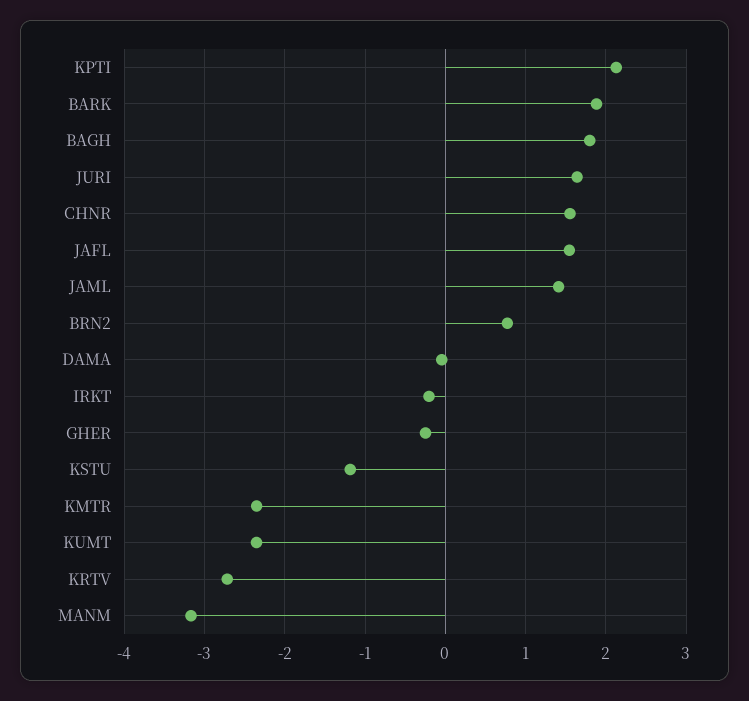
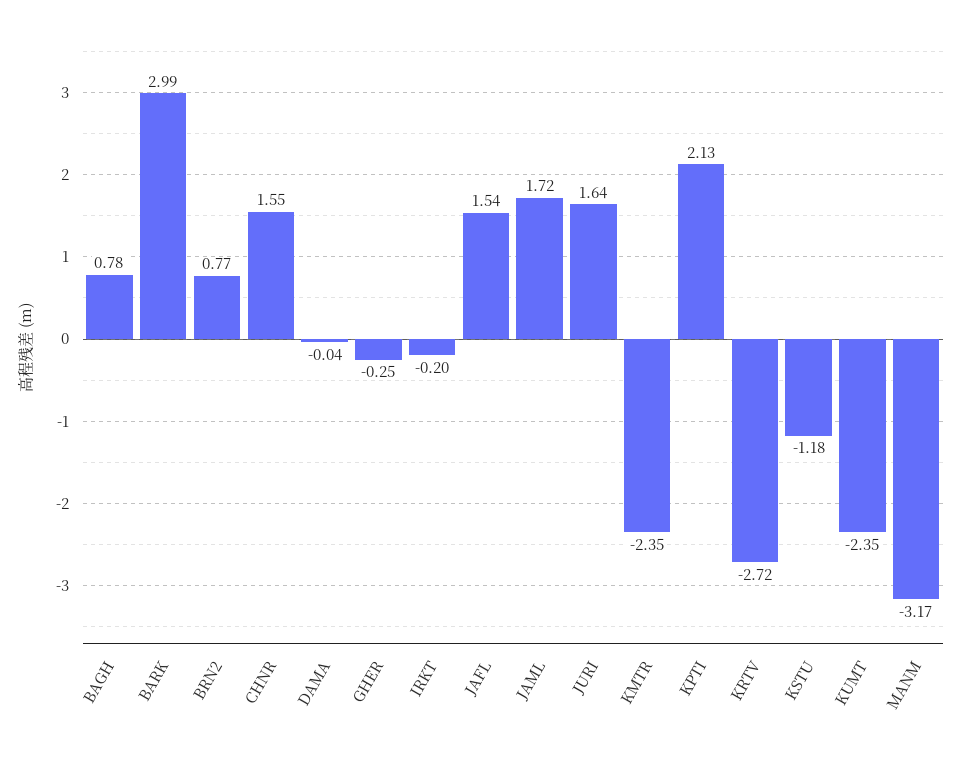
BARK: 1.9 -> 2.99
BAGH: 1.8 -> 0.78
JAML: 1.4 -> 1.72

